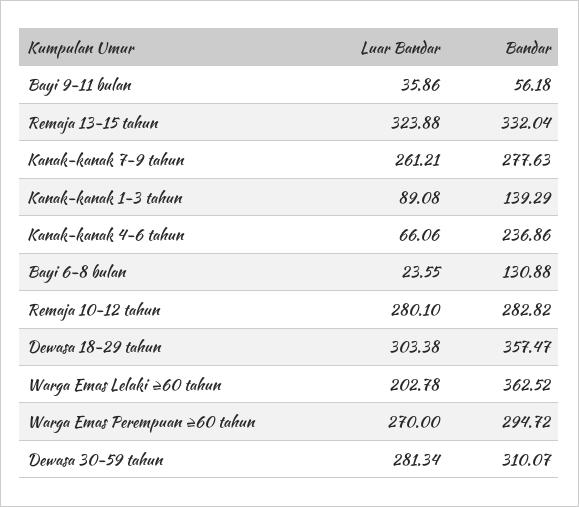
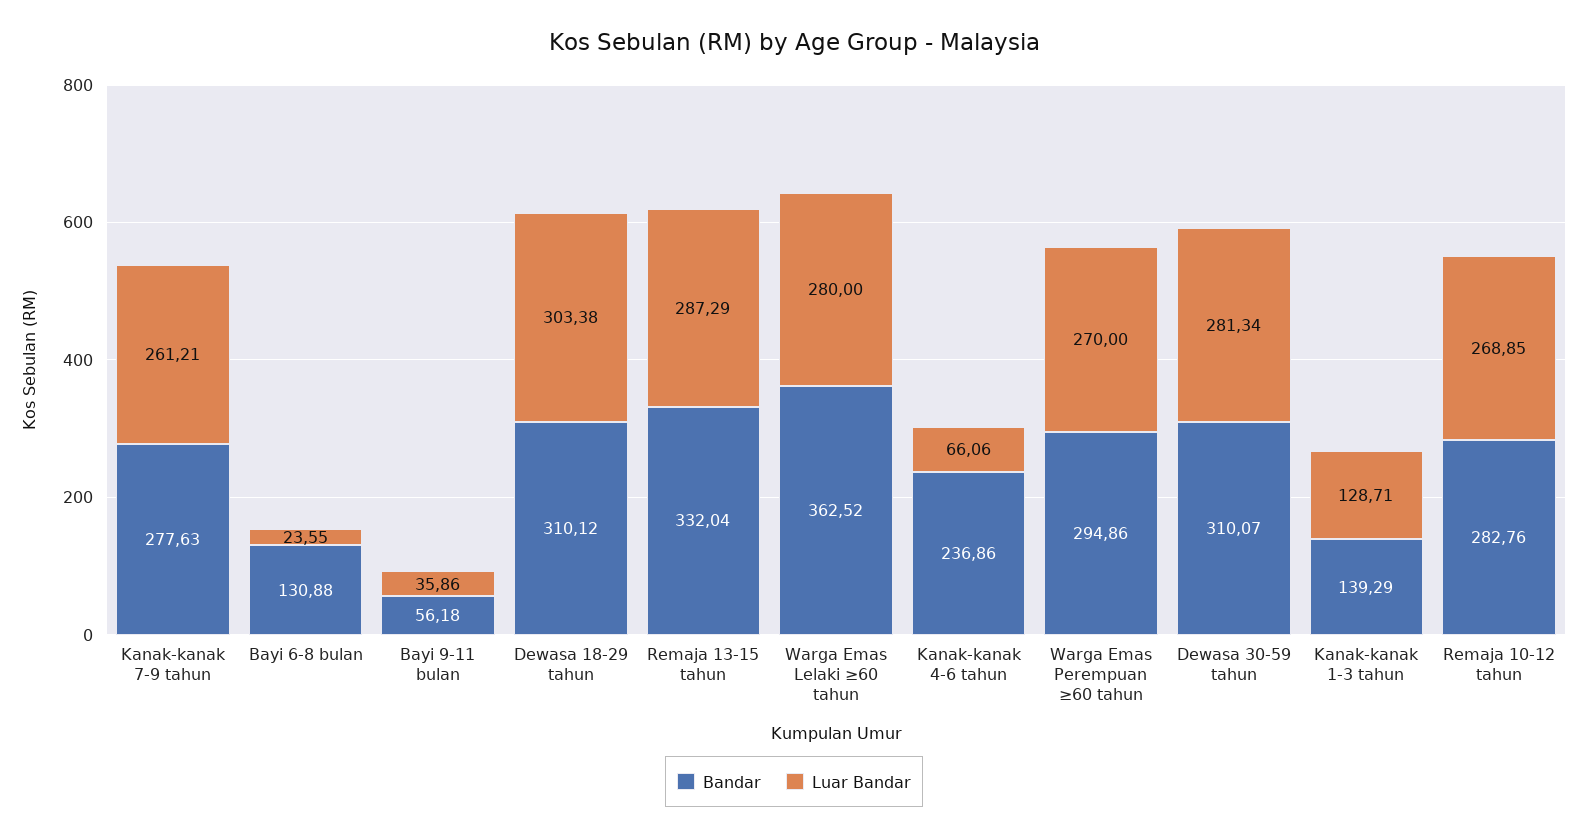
Luar Bandar, Remaja 13-15 tahun: 323.88 -> 287.29
Luar Bandar, Kanak-kanak 1-3 tahun: 89.08 -> 128.71
Luar Bandar, Remaja 10-12 tahun: 280.1 -> 268.85
Bandar, Remaja 10-12 tahun: 282.82 -> 282.76
Bandar, Dewasa 18-29 tahun: 357.47 -> 310.12
Luar Bandar, Warga Emas Lelaki ≥60 tahun: 202.78 -> 280
Bandar, Warga Emas Perempuan ≥60 tahun: 294.72 -> 294.86

